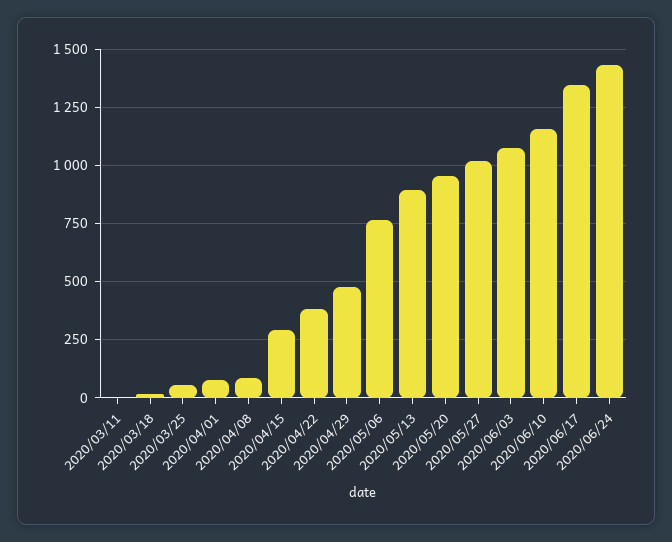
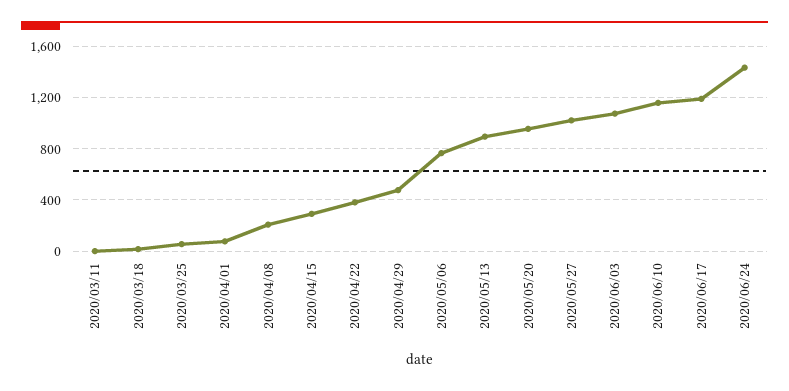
2020/04/08: 100 -> 200
2020/06/17: 1350 -> 1200

